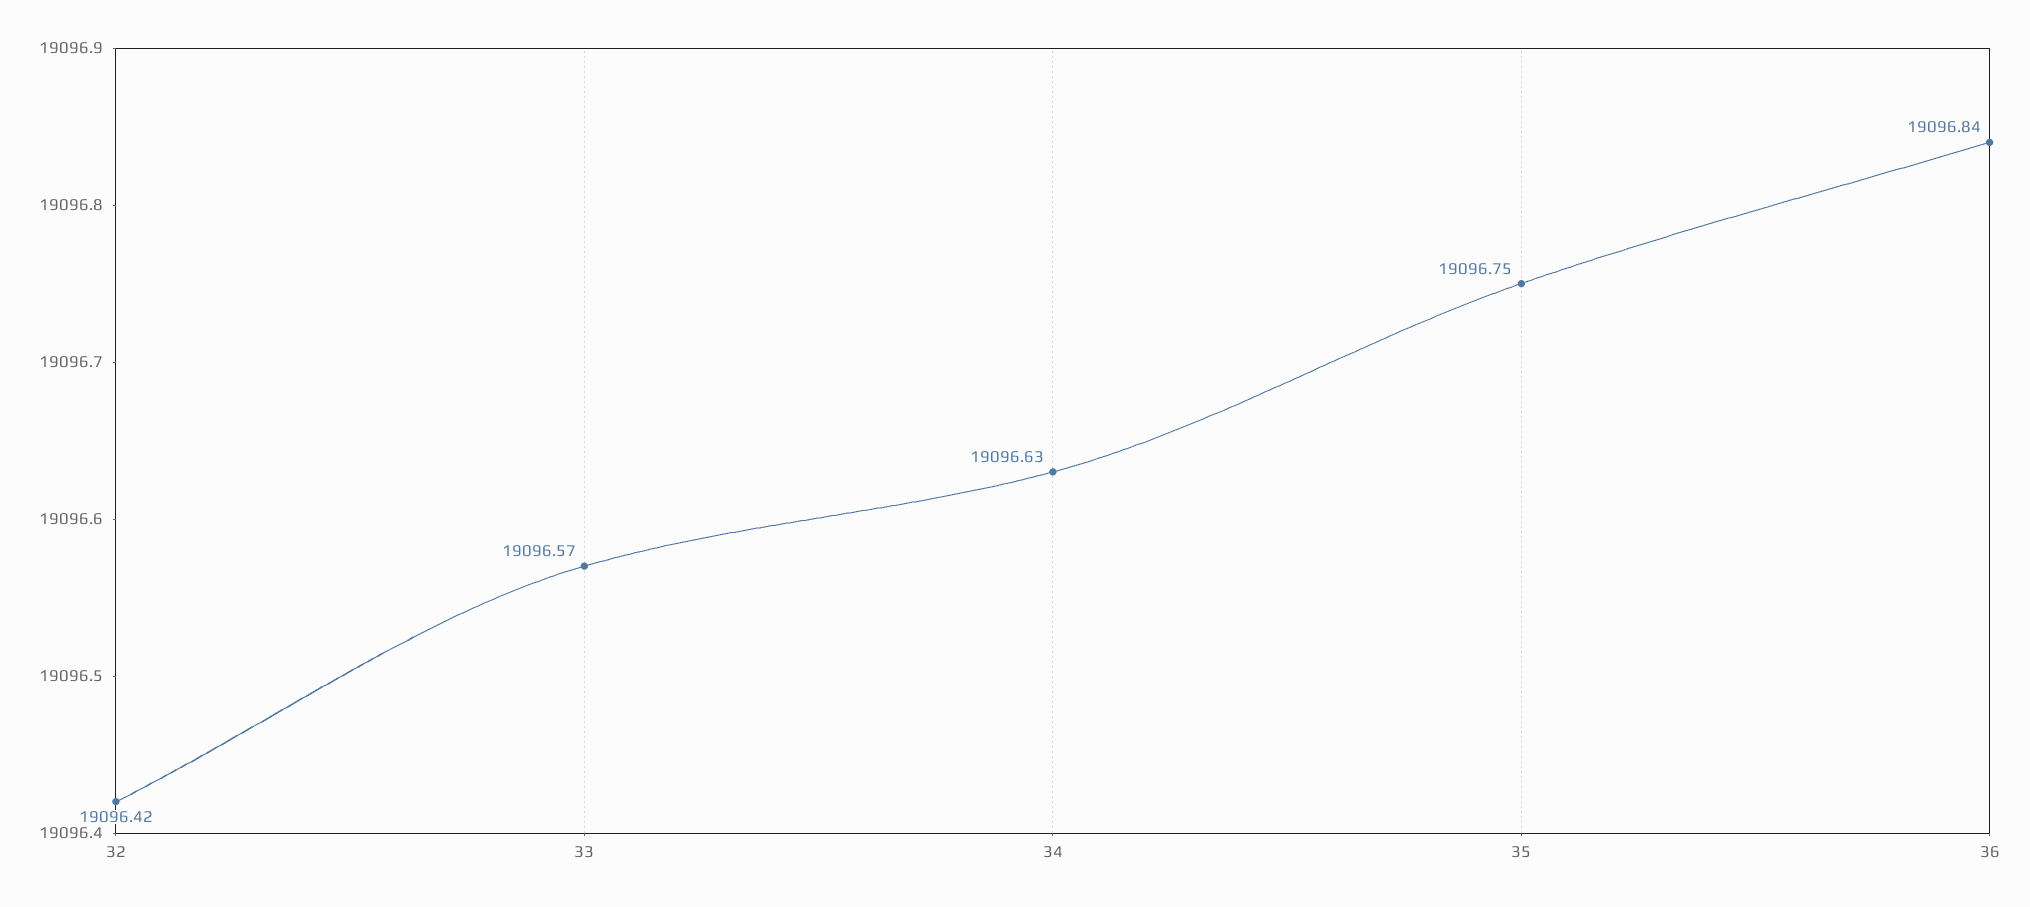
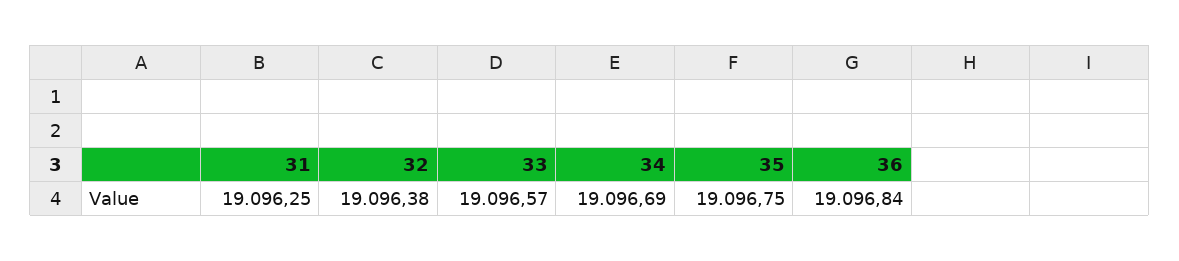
32: 19096.42 -> 19096.38
34: 19096.63 -> 19096.69
31: none -> 19096.25

